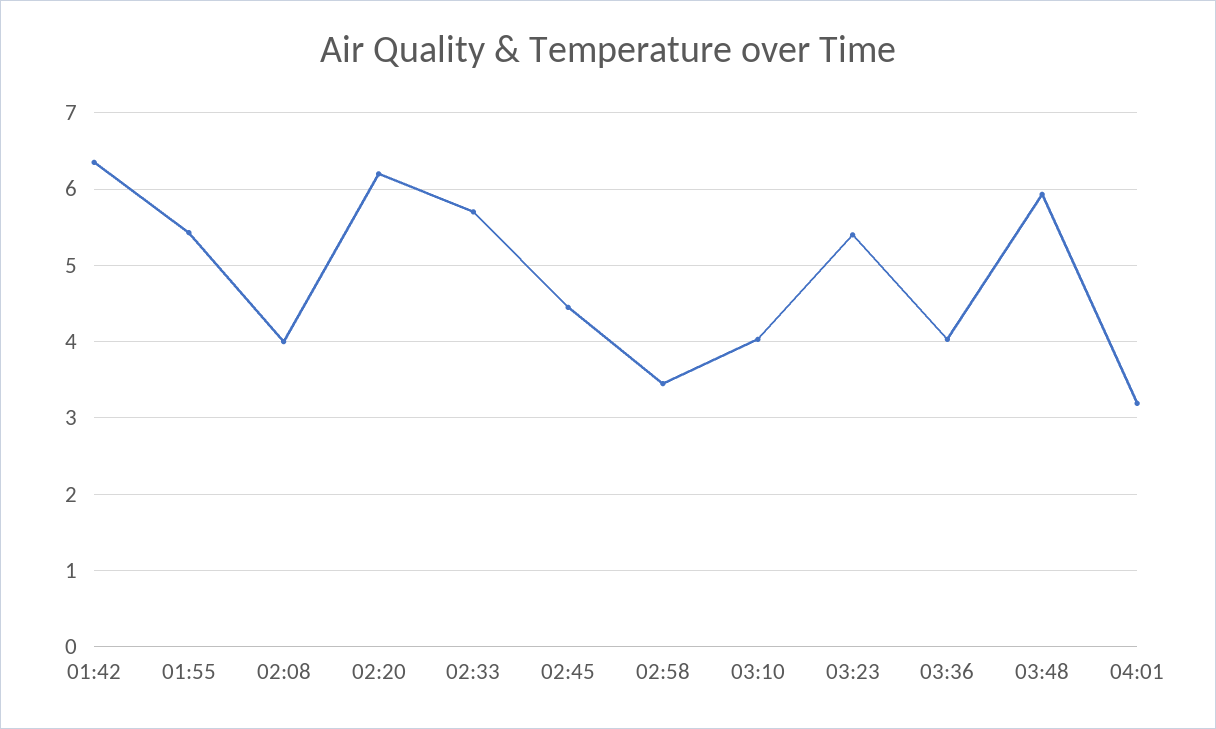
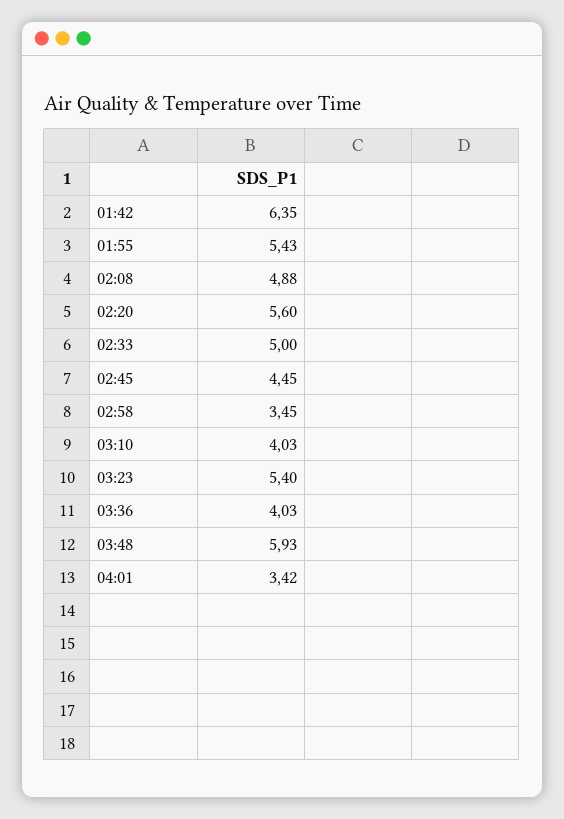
02:08: 4 -> 4.88
02:20: 6.2 -> 5.6
02:33: 5.7 -> 5
04:01: 3.2 -> 3.42

